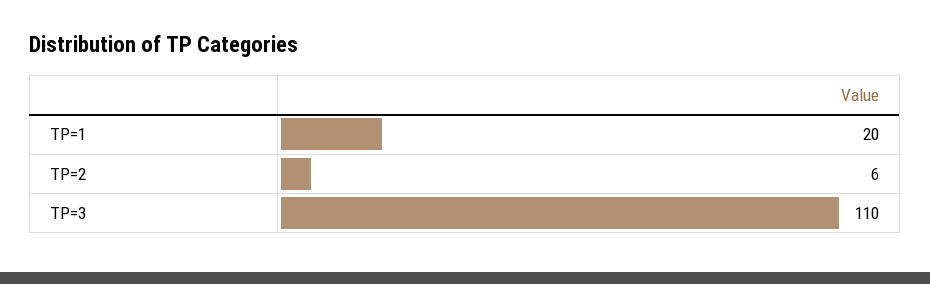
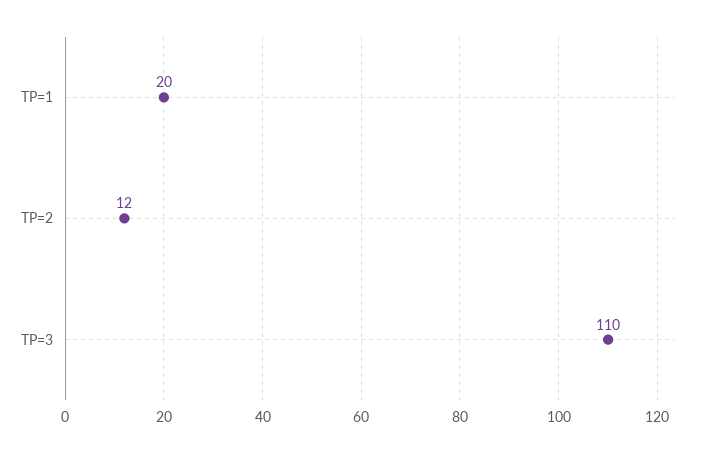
TP=2: 6 -> 12

